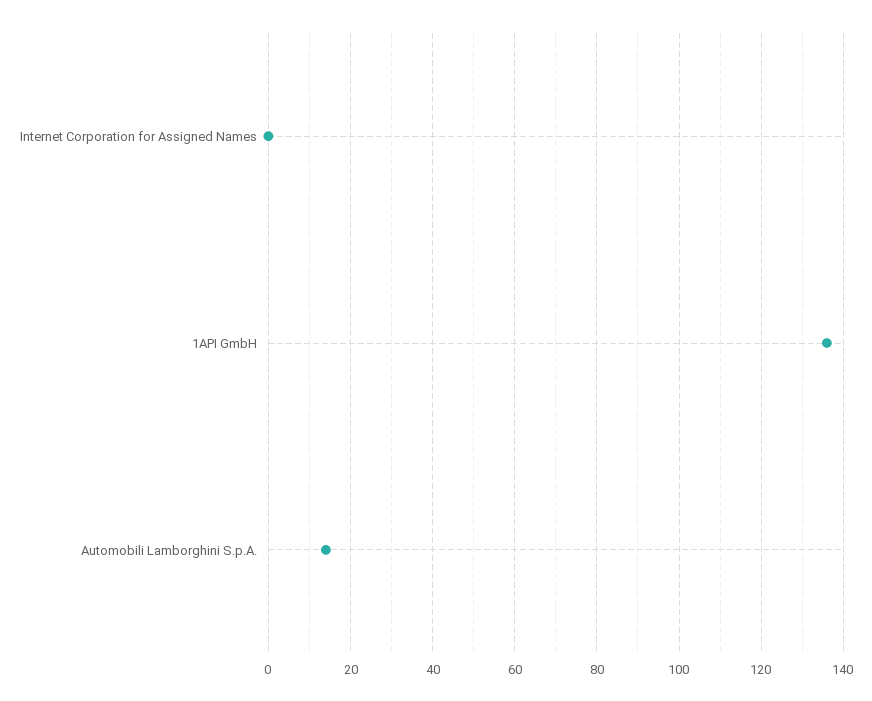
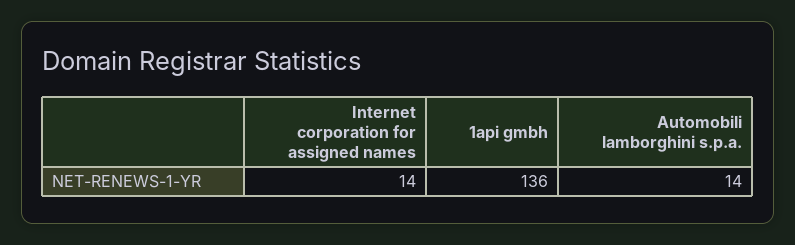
Internet Corporation for Assigned Names: 0 -> 14

